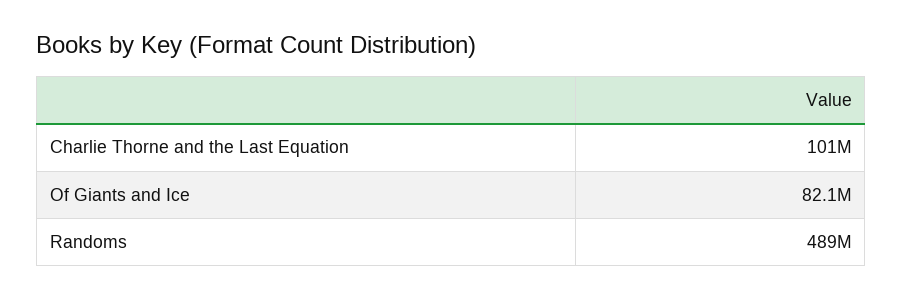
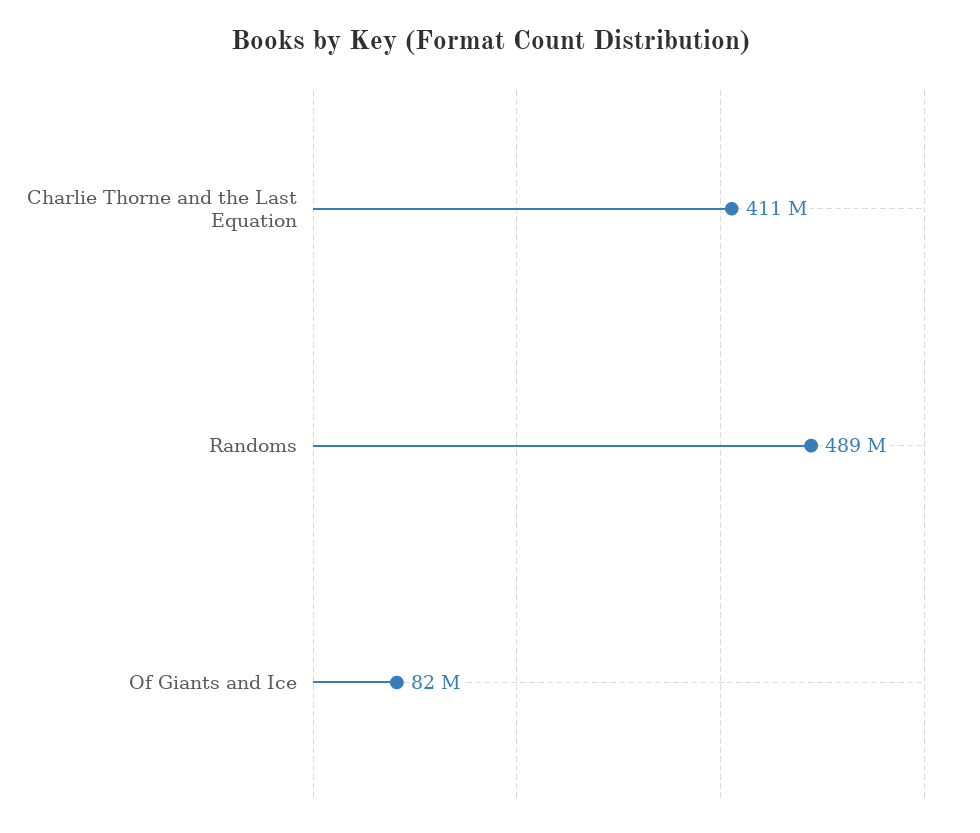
Charlie Thorne and the Last Equation: 101000000 -> 411000000

